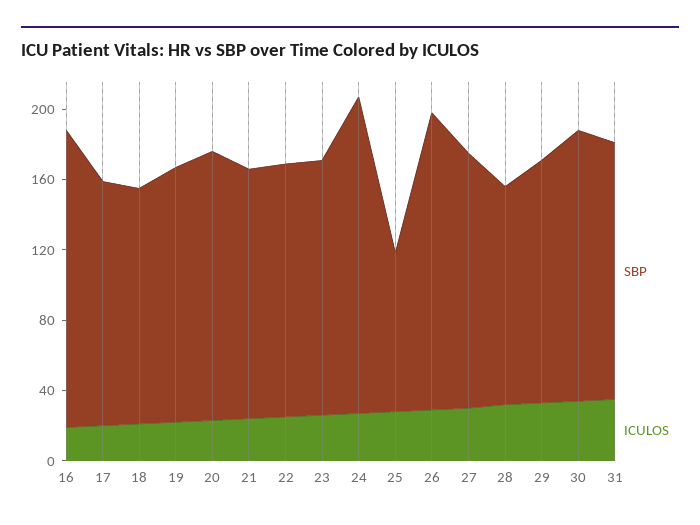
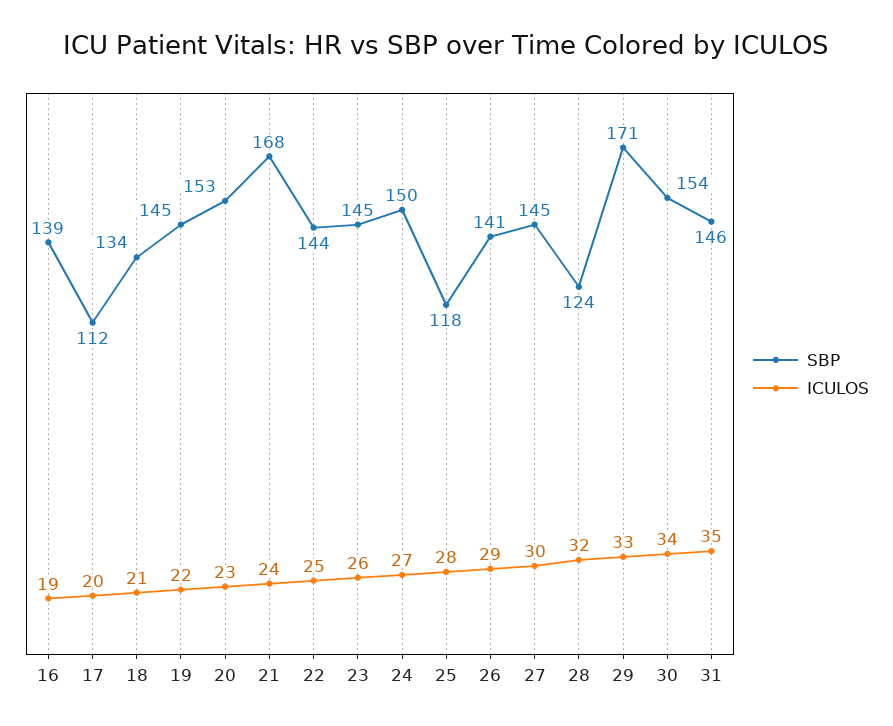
SBP, 16: 170 -> 139
SBP, 17: 140 -> 112
SBP, 21: 140 -> 168
SBP, 24: 180 -> 150
SBP, 25: 90 -> 118
SBP, 26: 170 -> 141
SBP, 29: 140 -> 171

